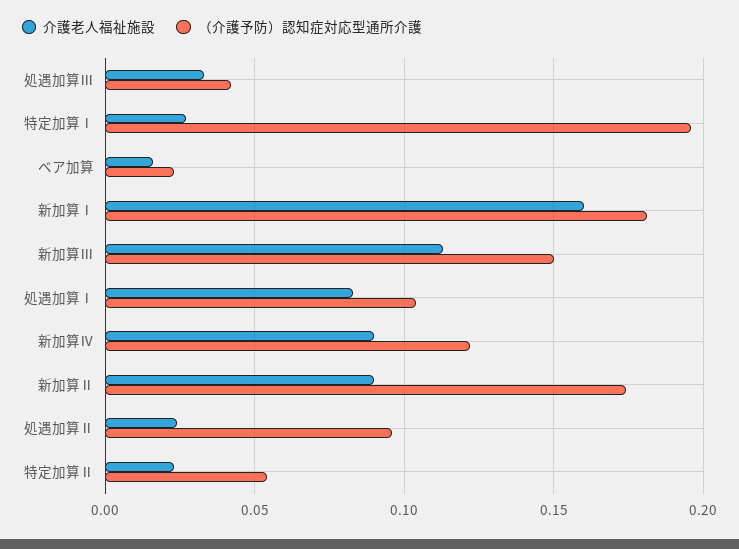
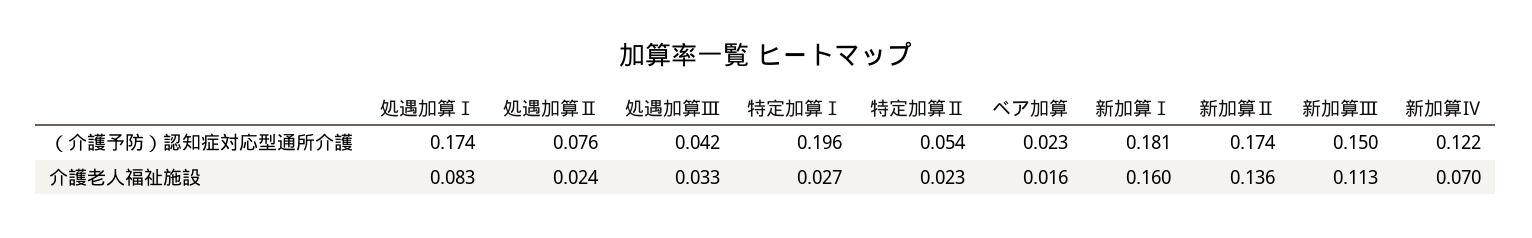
（介護予防）認知症対応型通所介護, 処遇加算Ⅰ: 0.105 -> 0.174
介護老人福祉施設, 新加算Ⅳ: 0.09 -> 0.07
介護老人福祉施設, 新加算Ⅱ: 0.09 -> 0.136
（介護予防）認知症対応型通所介護, 処遇加算Ⅱ: 0.095 -> 0.076

